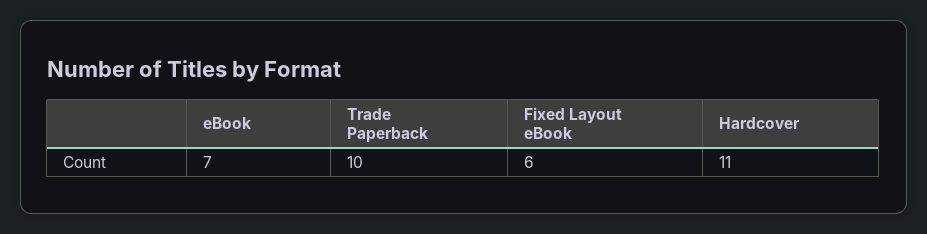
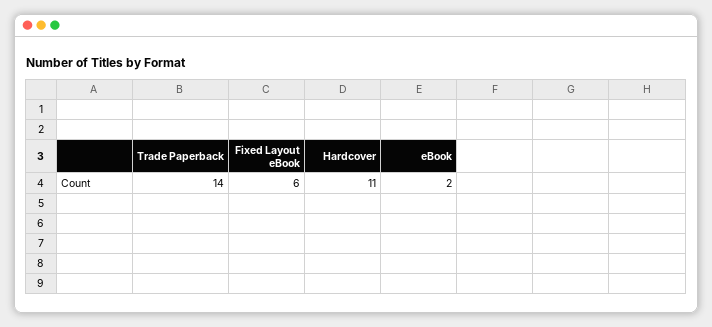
eBook: 7 -> 2
Trade Paperback: 10 -> 14

